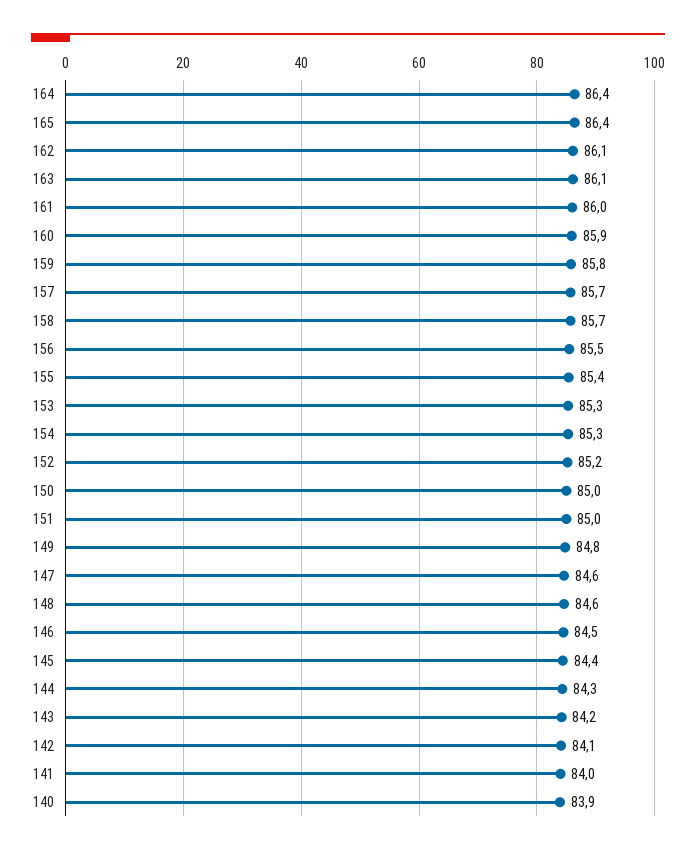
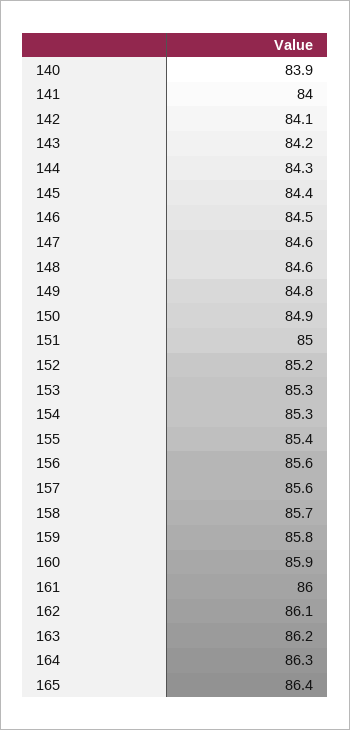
164: 86.4 -> 86.3
163: 86.1 -> 86.2
157: 85.7 -> 85.6
156: 85.5 -> 85.6
150: 85 -> 84.9

